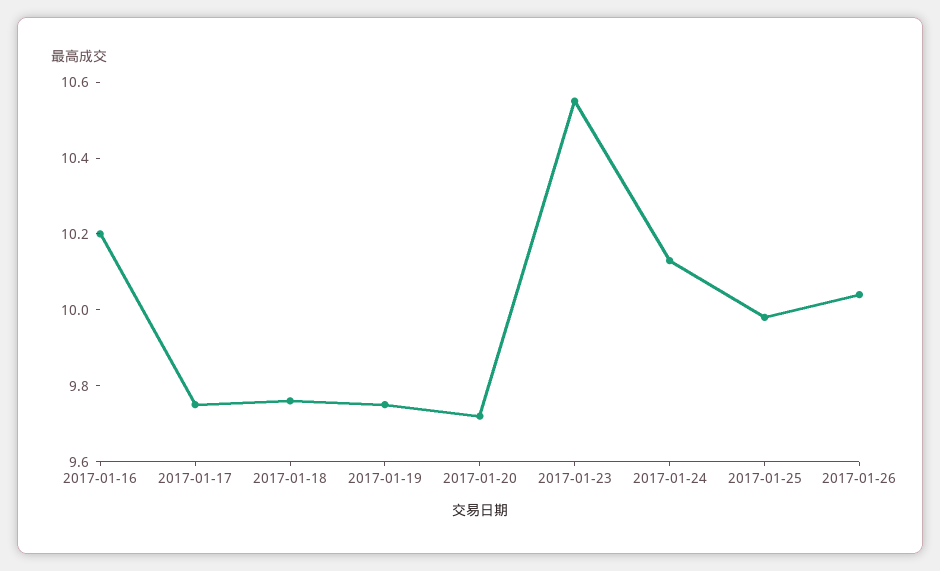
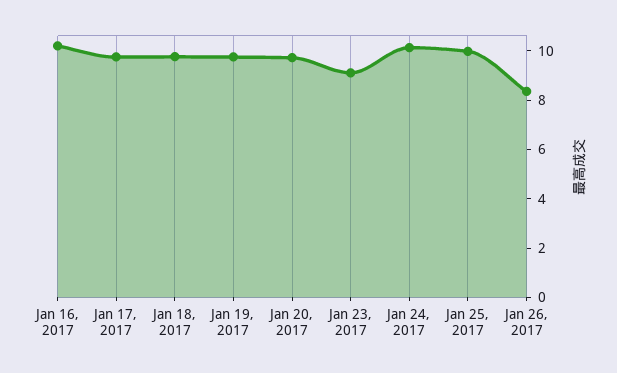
2017-01-23: 10.55 -> 9
2017-01-26: 10.05 -> 8.5

